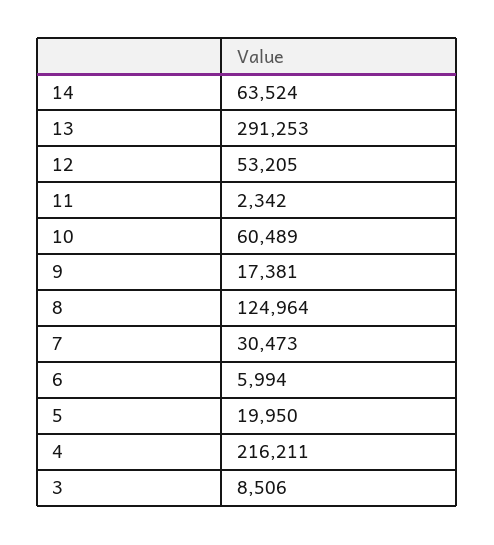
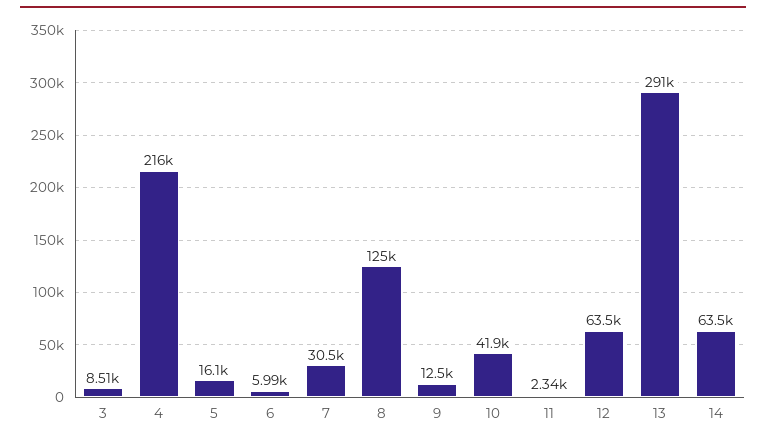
12: 53205 -> 63500
10: 60489 -> 41900
9: 17381 -> 12500
5: 19950 -> 16100

